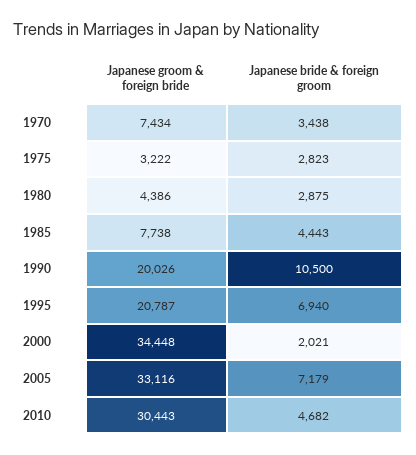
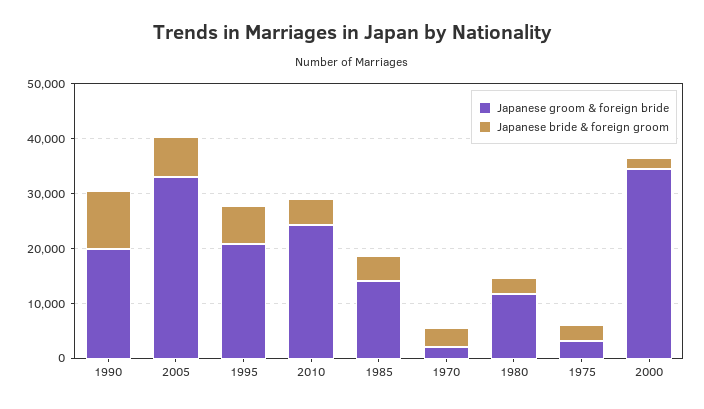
Japanese groom & foreign bride, 1970: 7434 -> 2000
Japanese groom & foreign bride, 1980: 4386 -> 12000
Japanese groom & foreign bride, 1985: 7738 -> 14000
Japanese groom & foreign bride, 2010: 30443 -> 24000

